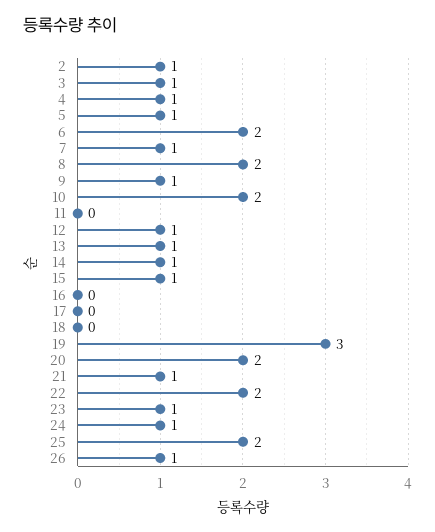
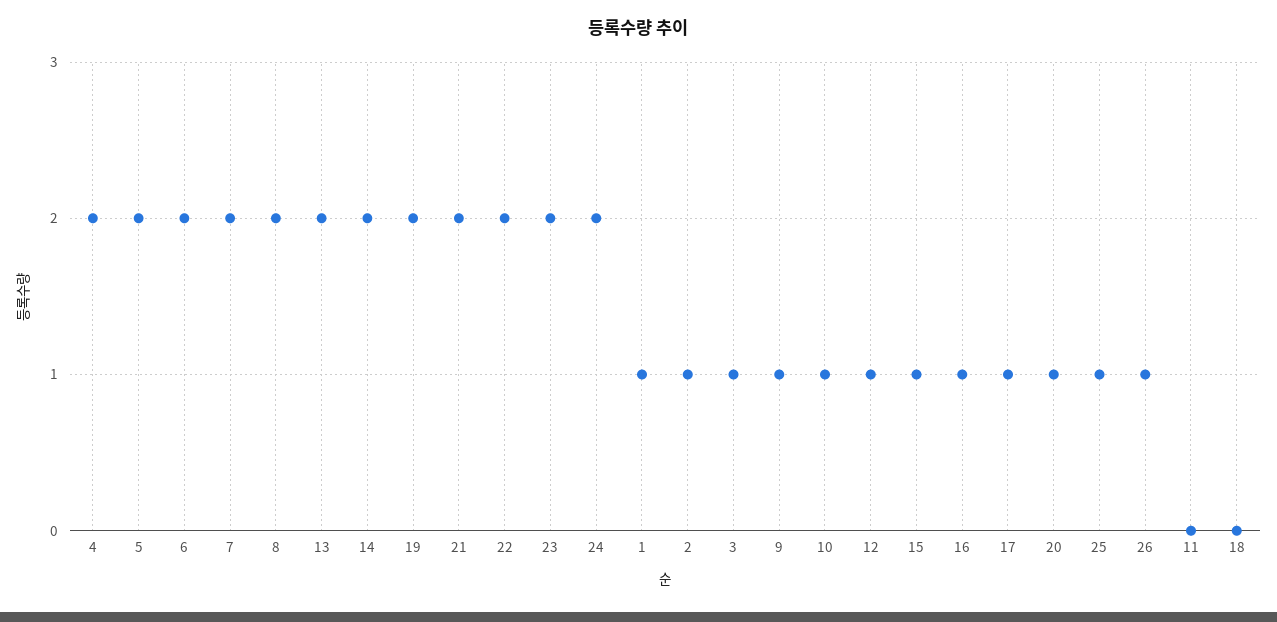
4: 1 -> 2
5: 1 -> 2
7: 1 -> 2
10: 2 -> 1
13: 1 -> 2
14: 1 -> 2
16: 0 -> 1
17: 0 -> 1
19: 3 -> 2
20: 2 -> 1
21: 1 -> 2
23: 1 -> 2
24: 1 -> 2
25: 2 -> 1
1: none -> 1

